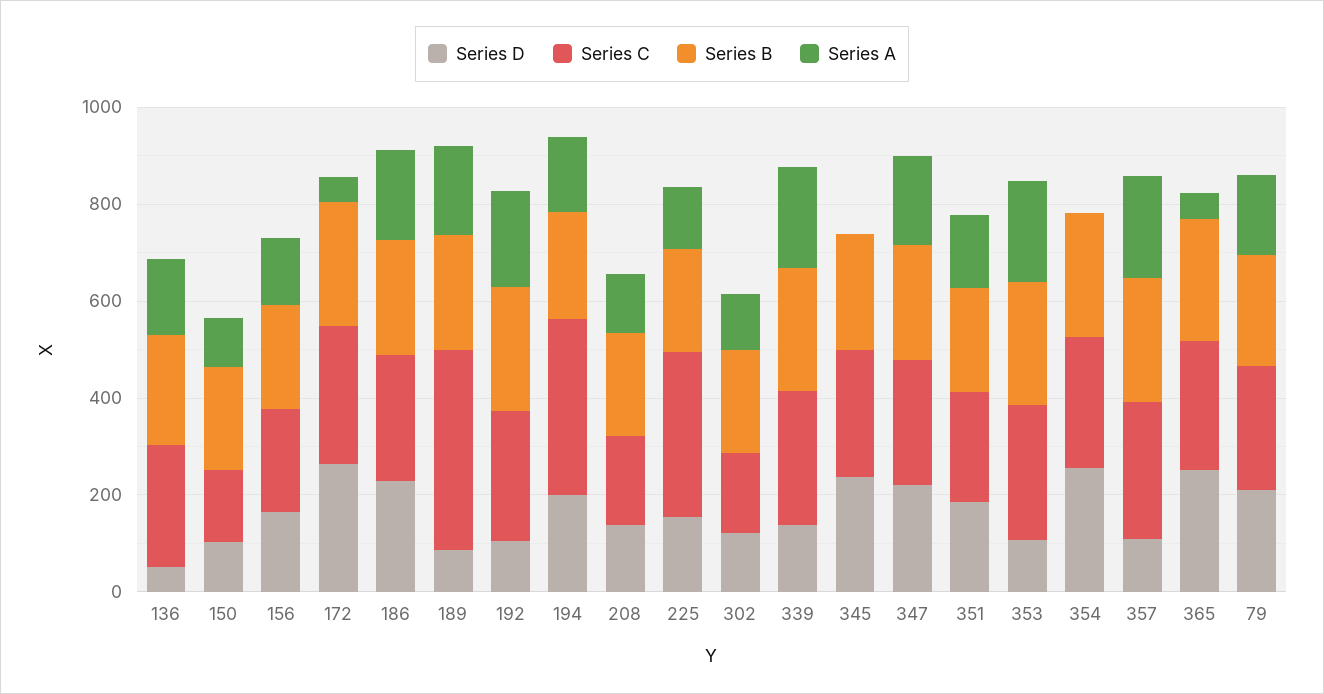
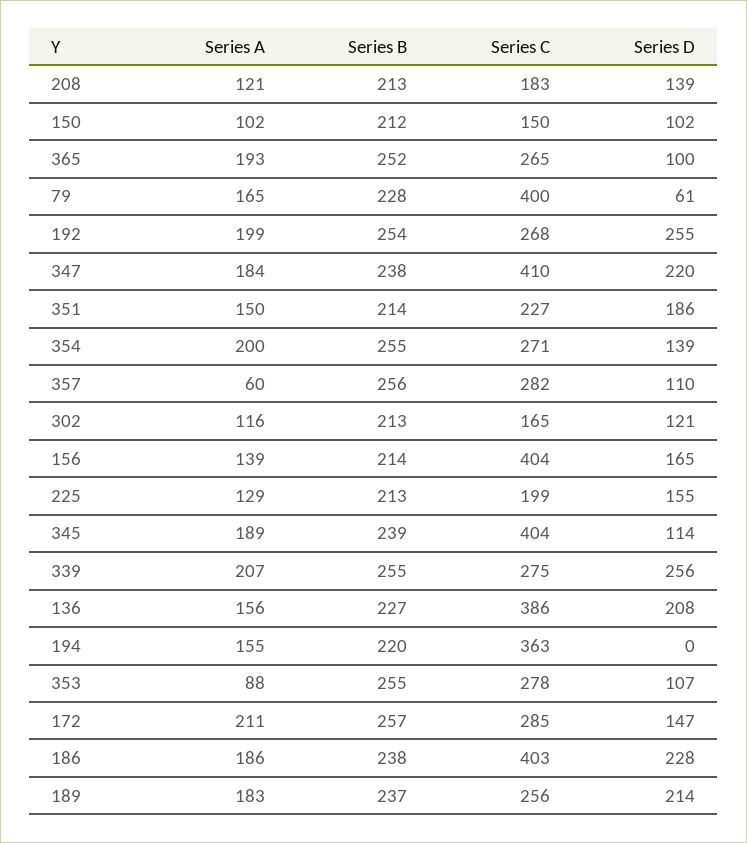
Series D, 136: 50 -> 208
Series C, 136: 250 -> 386
Series C, 156: 200 -> 404
Series D, 172: 250 -> 147
Series A, 172: 50 -> 211
Series C, 186: 250 -> 403
Series D, 189: 100 -> 214
Series C, 189: 400 -> 256
Series D, 192: 100 -> 255
Series D, 194: 200 -> 0
Series C, 225: 350 -> 199
Series D, 339: 150 -> 256
Series D, 345: 250 -> 114
Series C, 345: 250 -> 404
Series A, 345: 0 -> 189
Series C, 347: 250 -> 410
Series A, 353: 200 -> 88
Series D, 354: 250 -> 139
Series A, 354: 0 -> 200
Series A, 357: 200 -> 60
Series D, 365: 250 -> 100
Series A, 365: 50 -> 193
Series D, 79: 200 -> 61
Series C, 79: 250 -> 400

